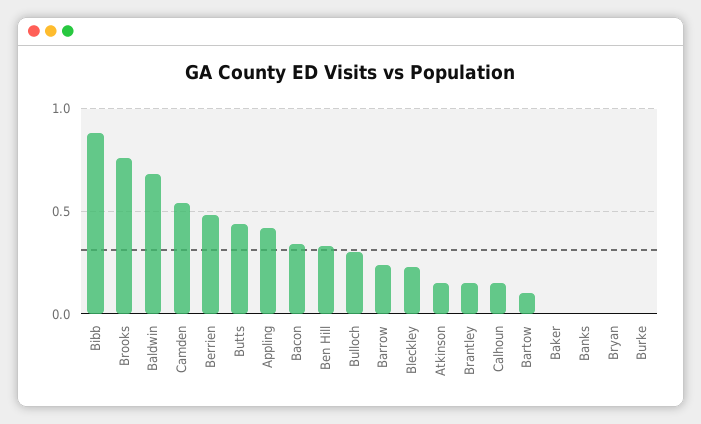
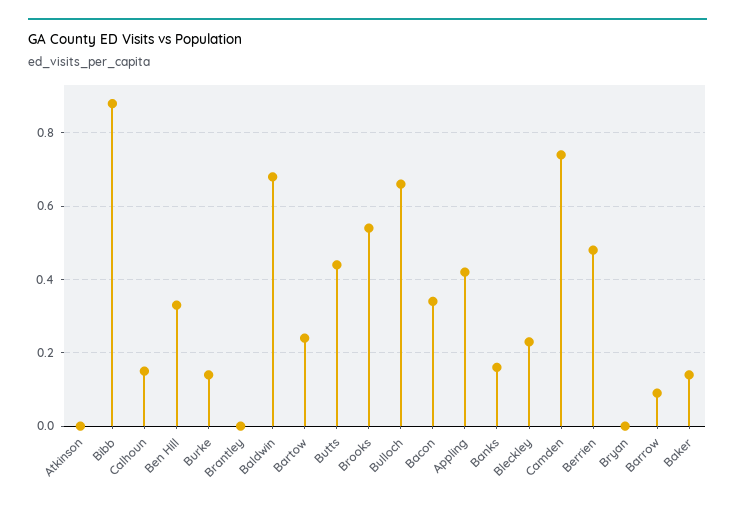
Brooks: 0.75 -> 0.55
Camden: 0.55 -> 0.75
Bulloch: 0.3 -> 0.65
Barrow: 0.25 -> 0.1
Atkinson: 0.15 -> 0
Brantley: 0.15 -> 0
Bartow: 0.1 -> 0.25
Baker: 0 -> 0.15
Banks: 0 -> 0.15
Burke: 0 -> 0.15

